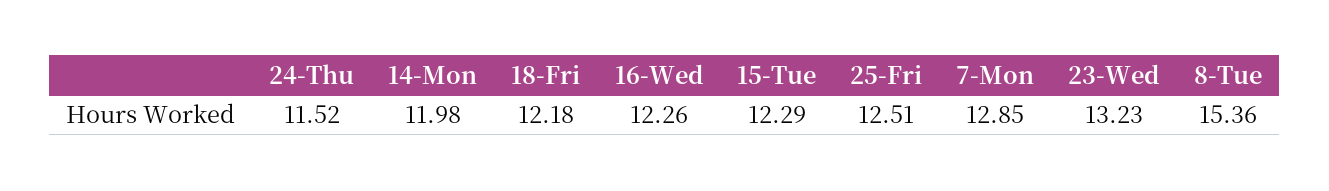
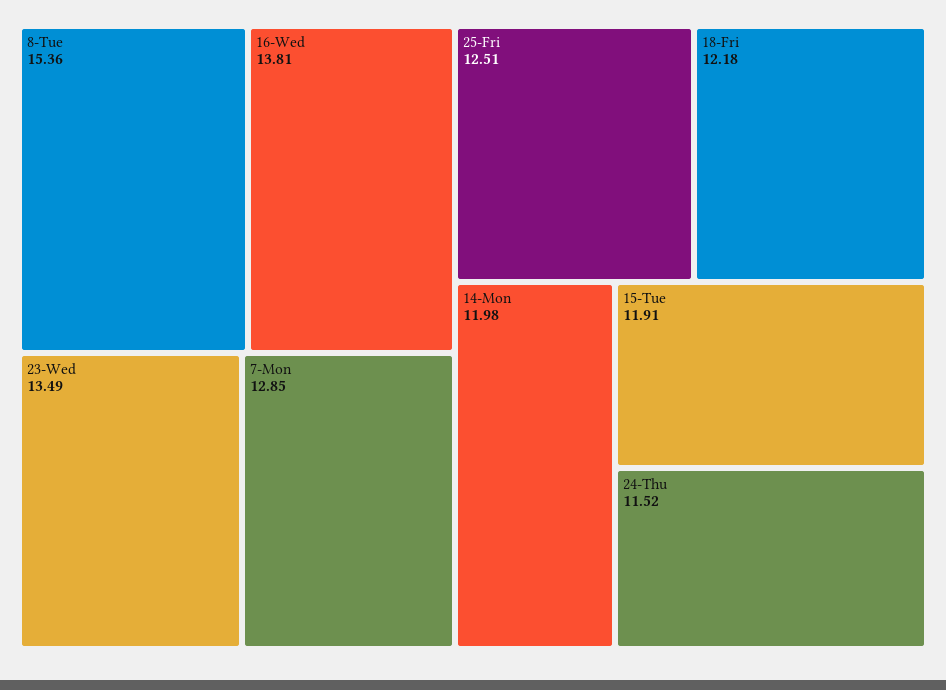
16-Wed: 12.26 -> 13.81
15-Tue: 12.29 -> 11.91
23-Wed: 13.23 -> 13.49

